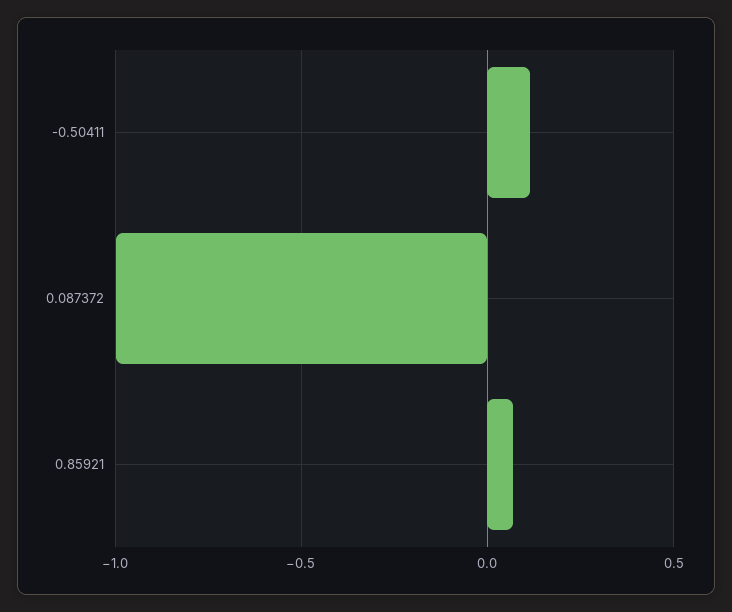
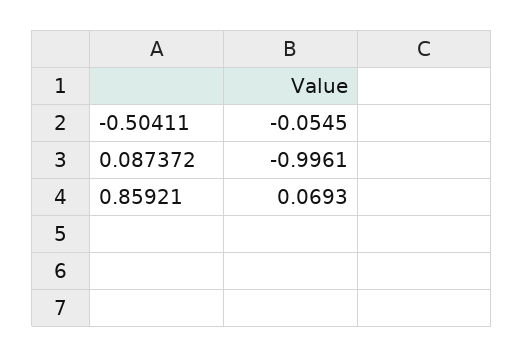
-0.50411: 0.1 -> -0.0545

